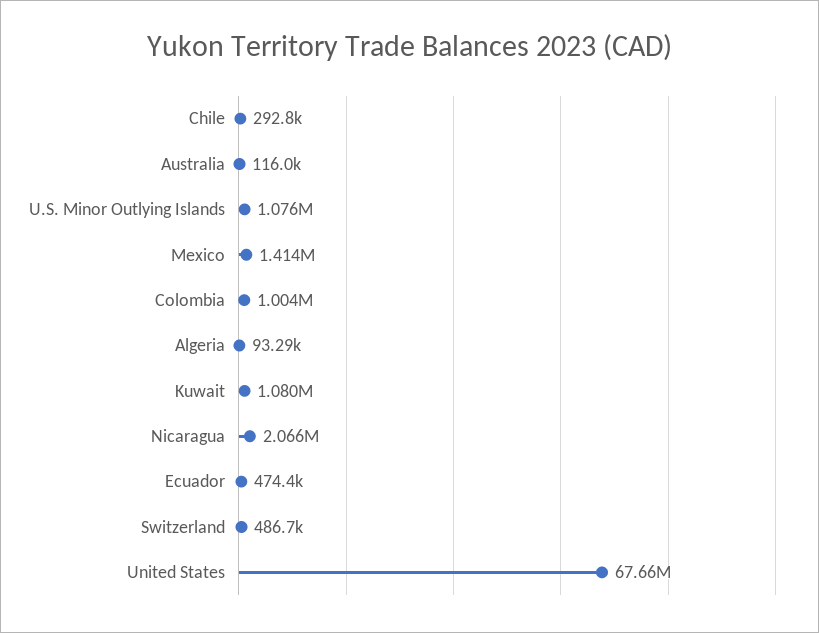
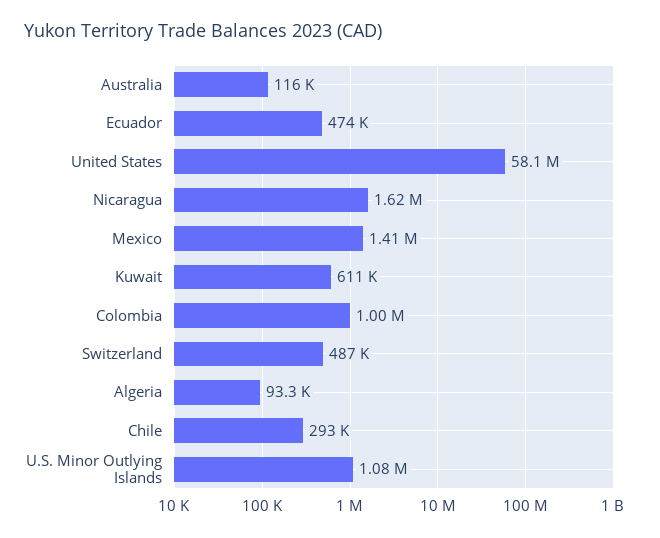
Kuwait: 1080000 -> 611000
Nicaragua: 2066000 -> 1620000
United States: 67660000 -> 58100000

